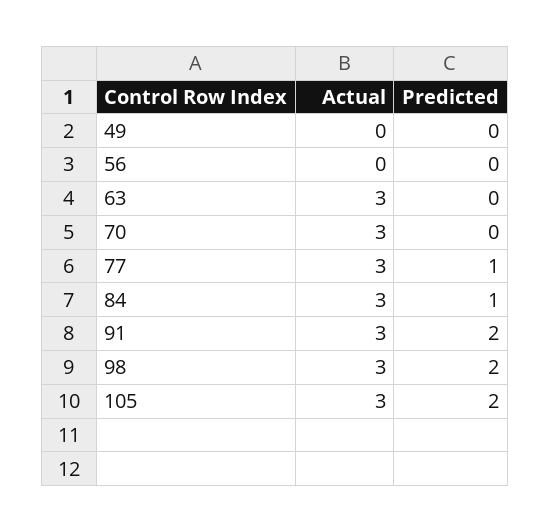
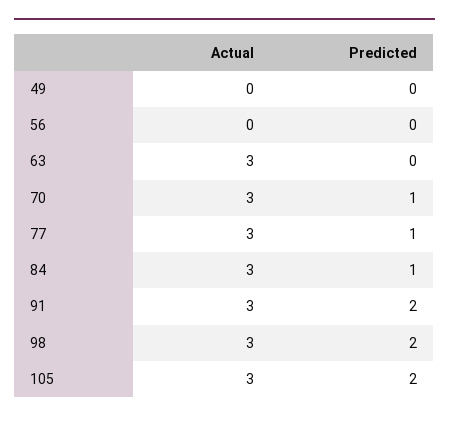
Predicted, 70: 0 -> 1

